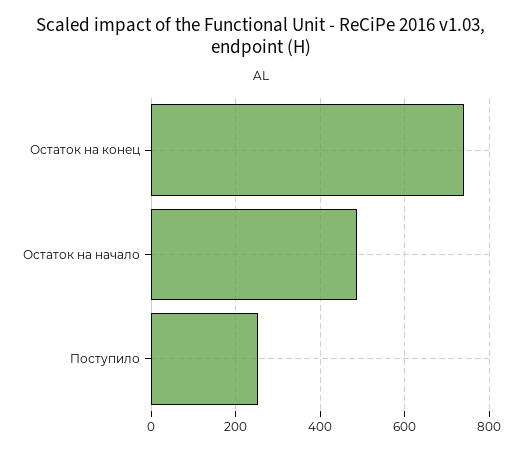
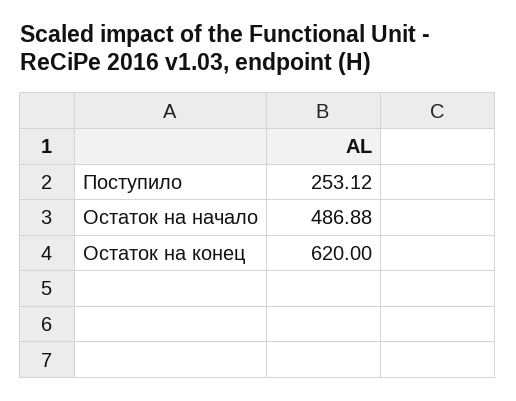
Остаток на конец: 740 -> 620

